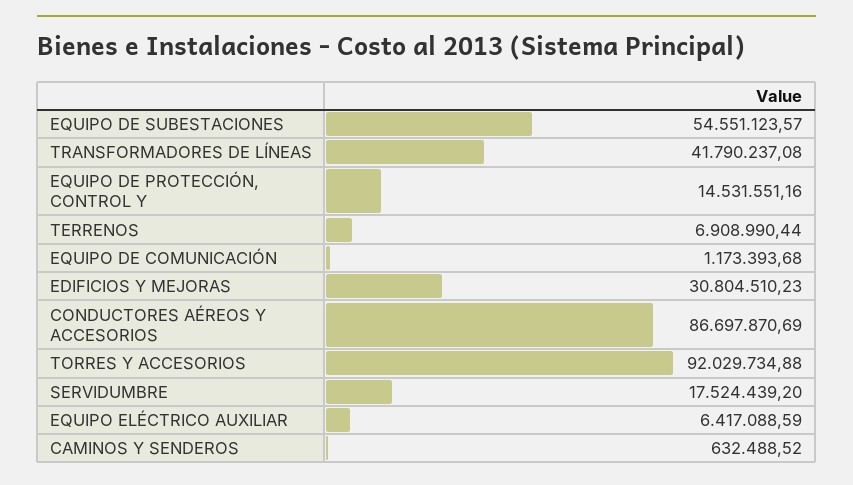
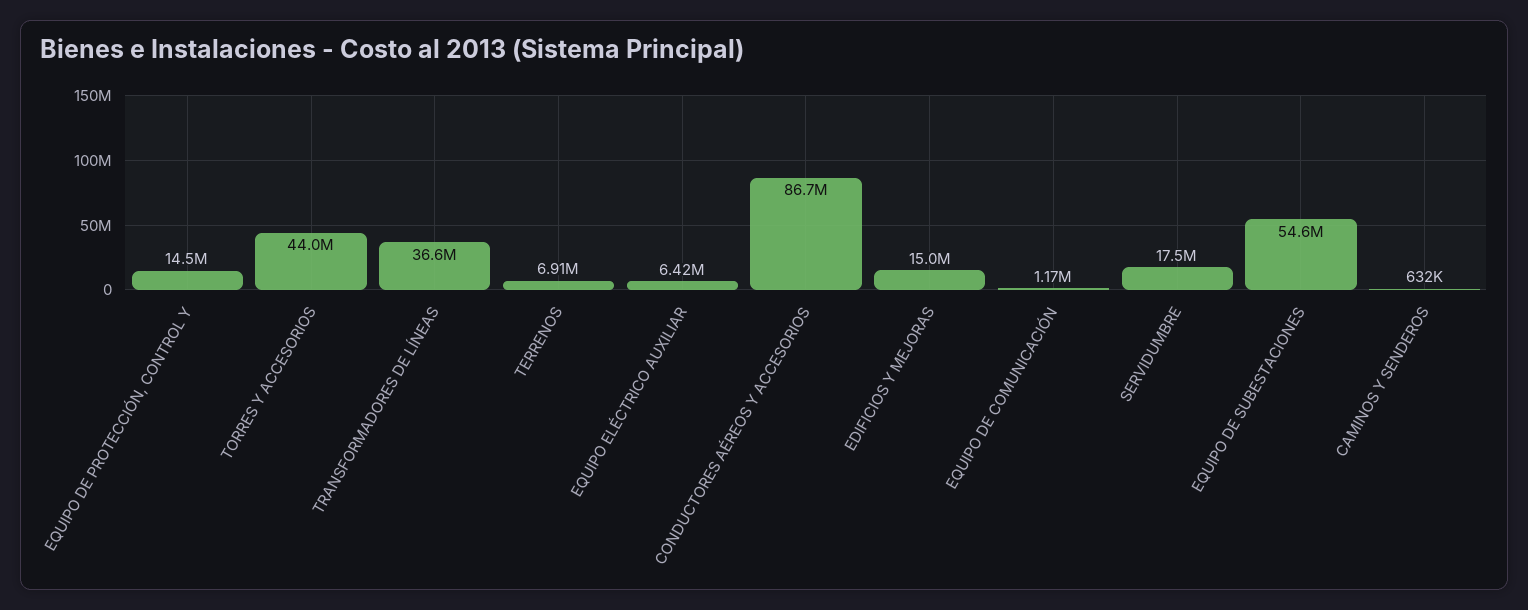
TRANSFORMADORES DE LÍNEAS: 41790237.08 -> 36600000
EDIFICIOS Y MEJORAS: 30804510.23 -> 15000000
TORRES Y ACCESORIOS: 92029734.88 -> 44000000

